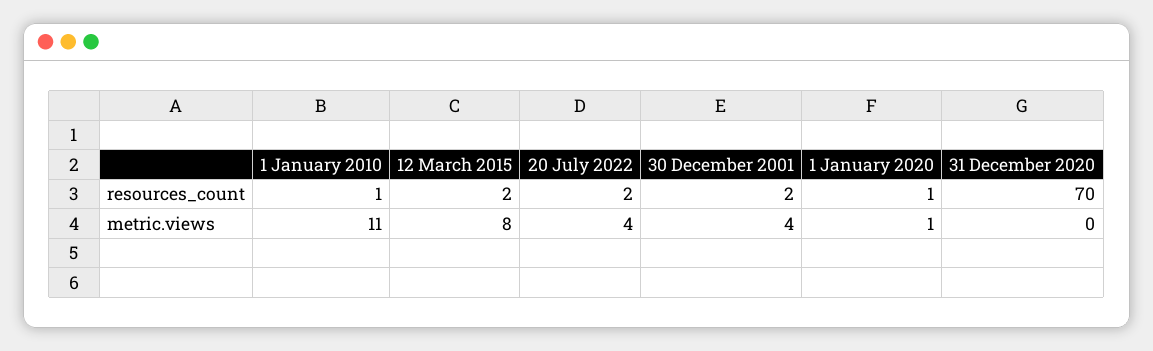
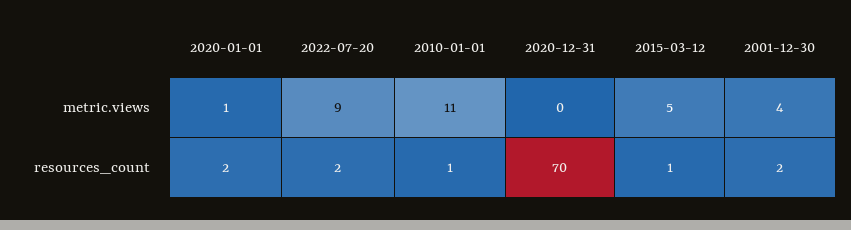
12 March 2015, resources_count: 2 -> 1
1 January 2020, resources_count: 1 -> 2
12 March 2015, metric.views: 8 -> 5
20 July 2022, metric.views: 4 -> 9

